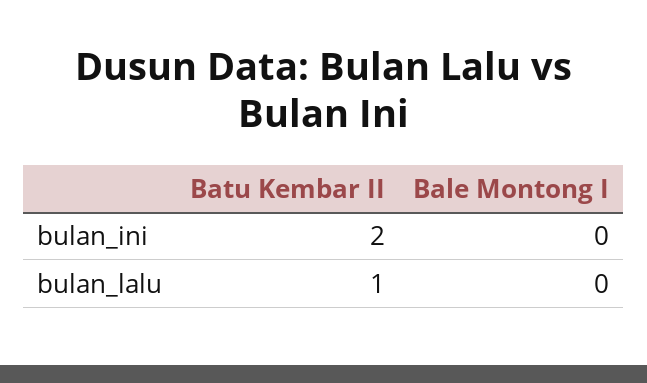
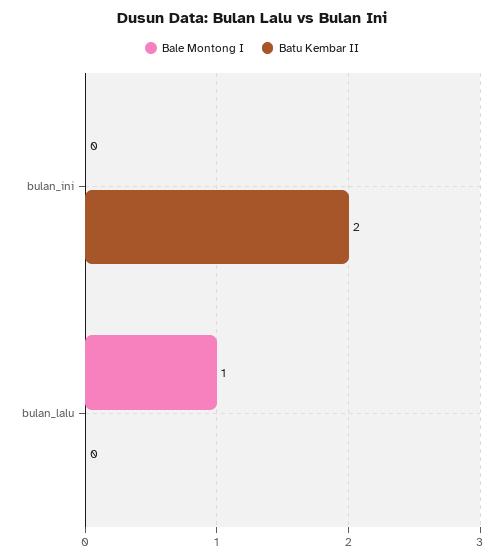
Batu Kembar II, bulan_lalu: 1 -> 0
Bale Montong I, bulan_lalu: 0 -> 1

